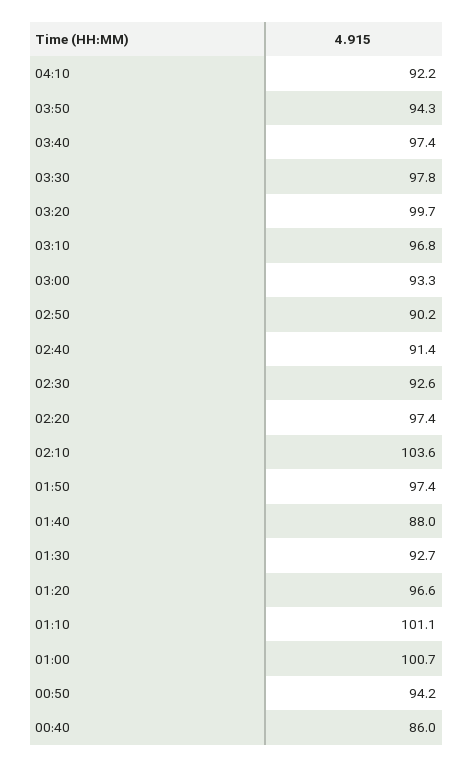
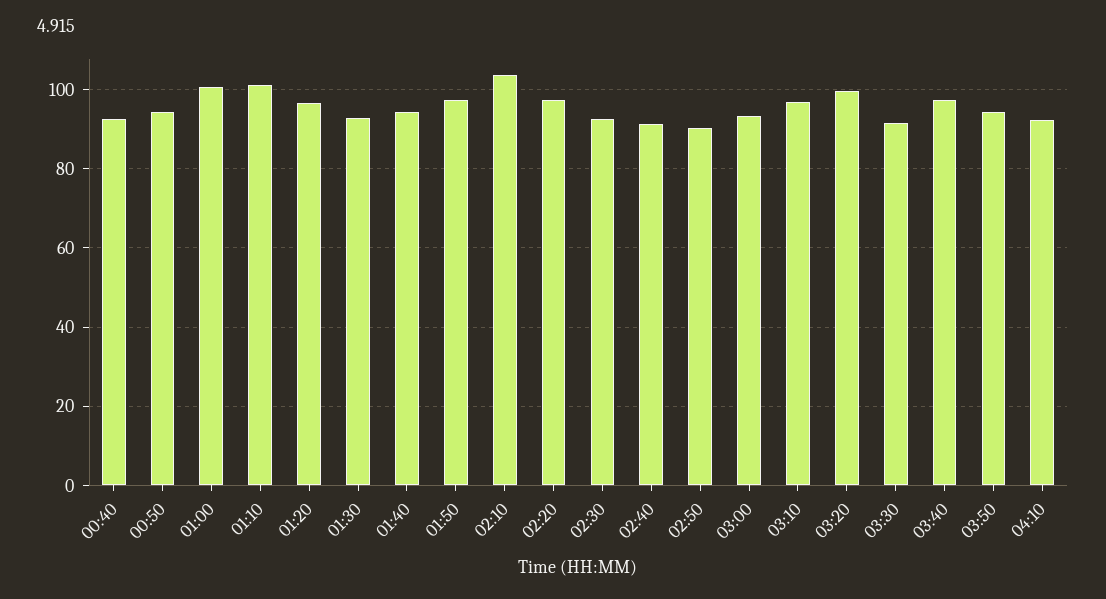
03:30: 97.8 -> 92
01:40: 88 -> 94
00:40: 86 -> 92

